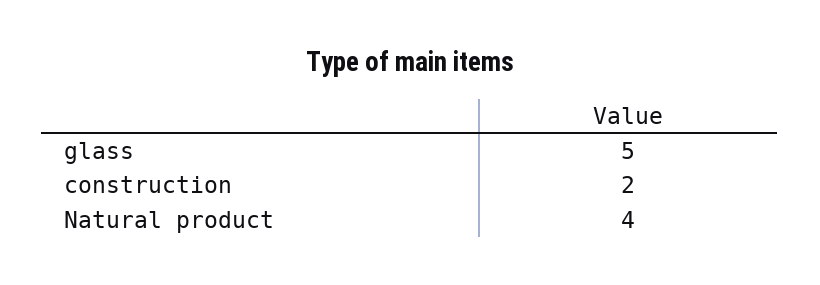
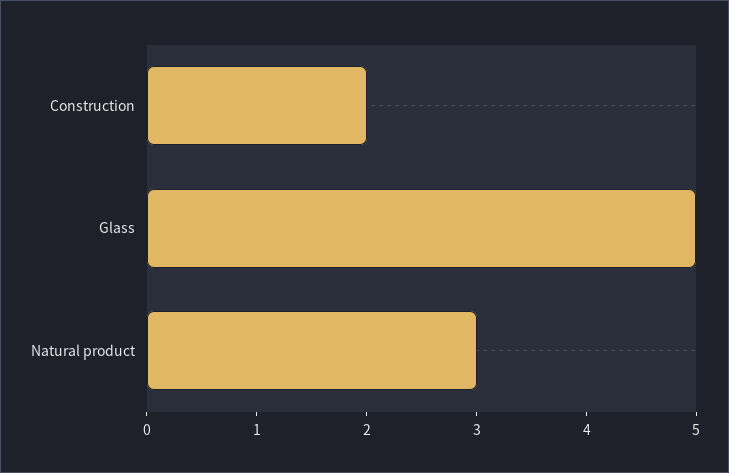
Natural product: 4 -> 3

